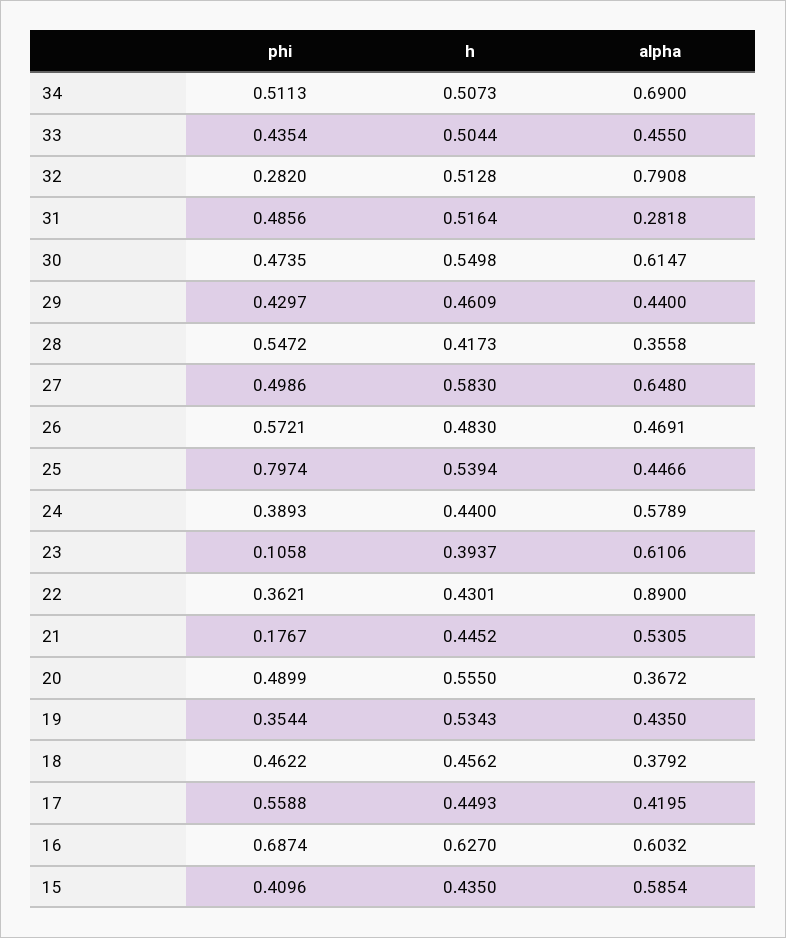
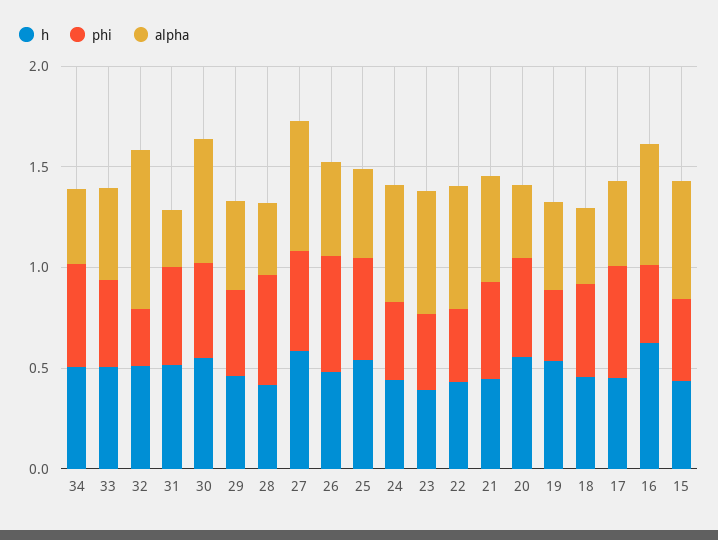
alpha, 34: 0.69 -> 0.4
phi, 25: 0.7974 -> 0.5
phi, 23: 0.1058 -> 0.4
alpha, 22: 0.89 -> 0.6
phi, 21: 0.1767 -> 0.5
phi, 16: 0.6874 -> 0.4

